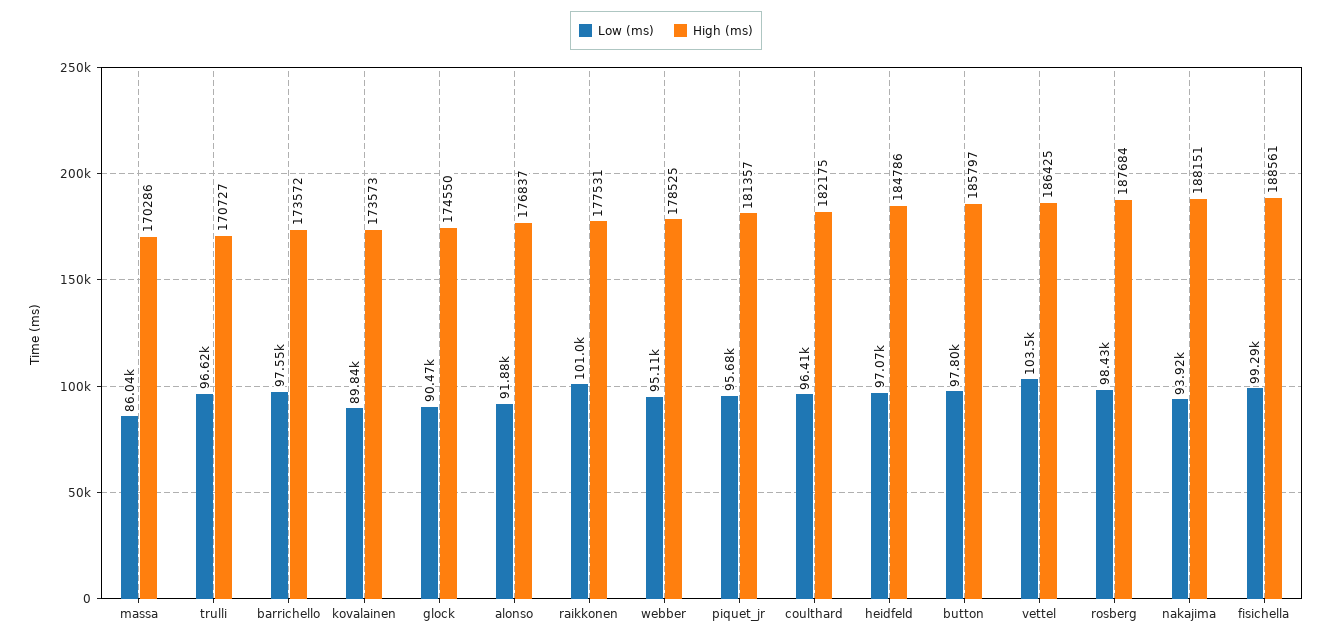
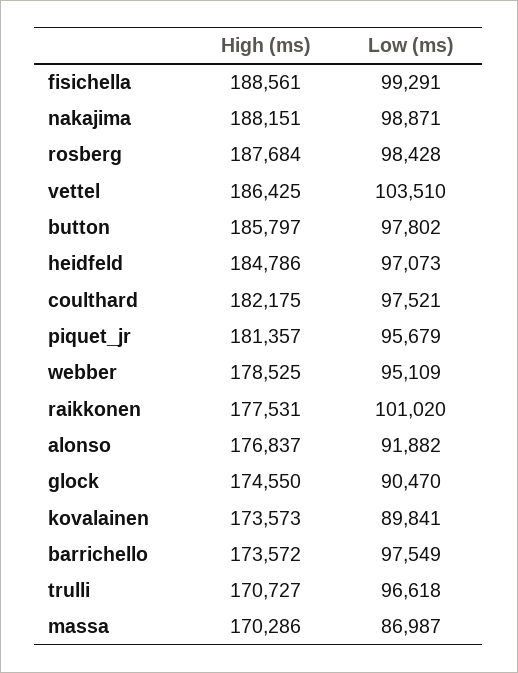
Low (ms), massa: 86040 -> 86987
Low (ms), coulthard: 96410 -> 97521
Low (ms), nakajima: 93920 -> 98871

